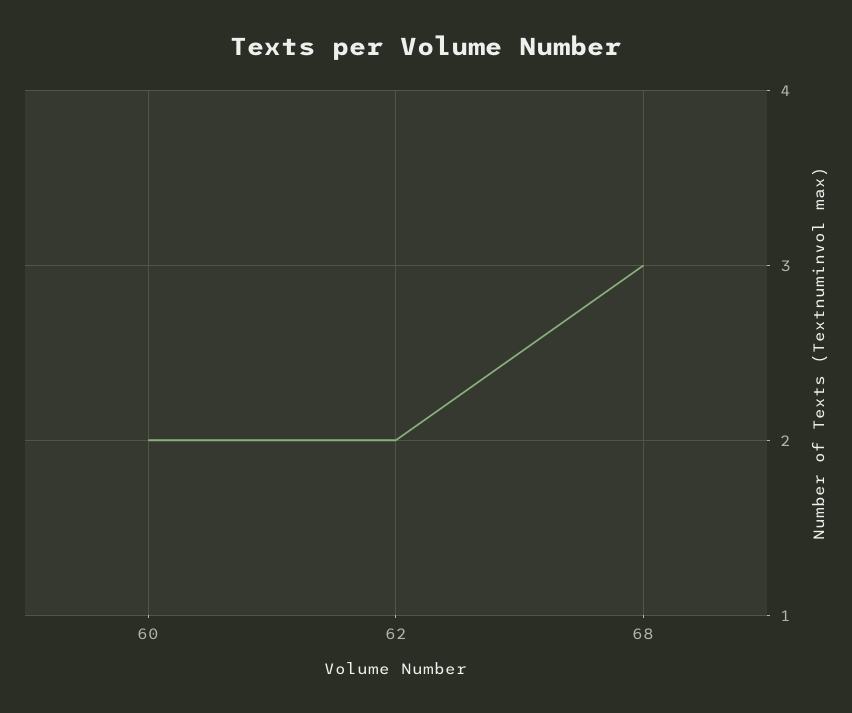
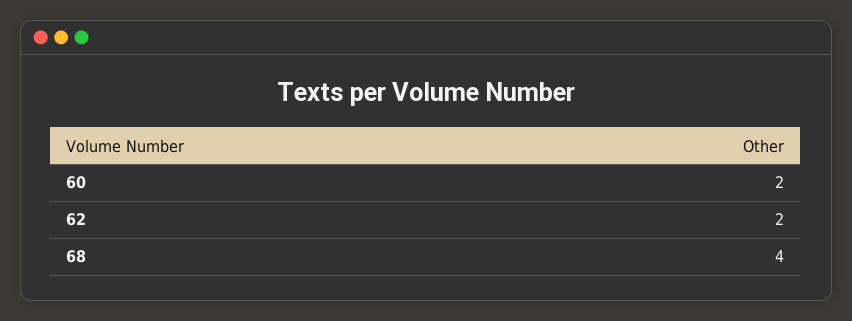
68: 3 -> 4

